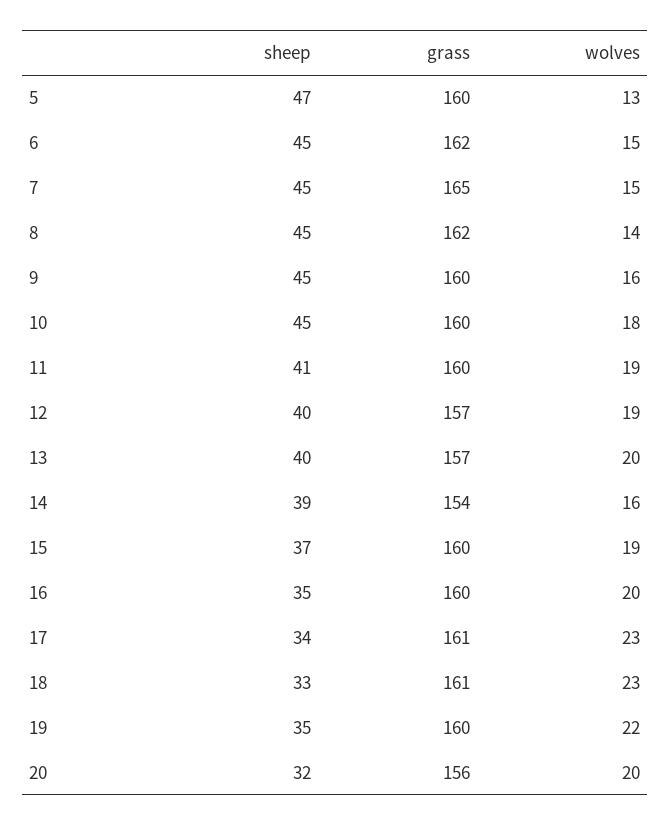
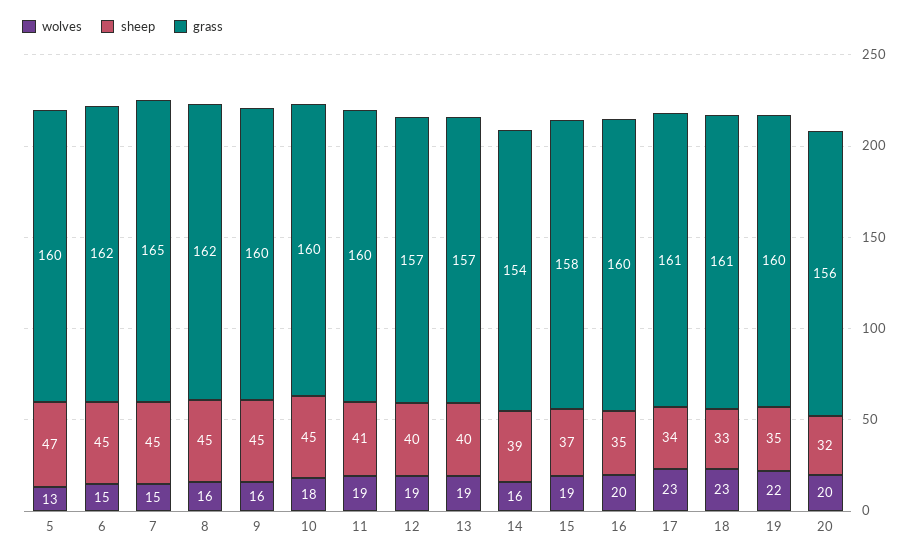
wolves, 8: 14 -> 16
wolves, 13: 20 -> 19
grass, 15: 160 -> 158

